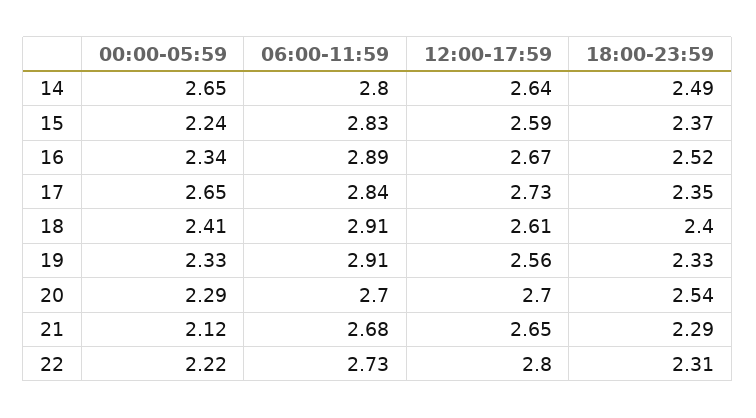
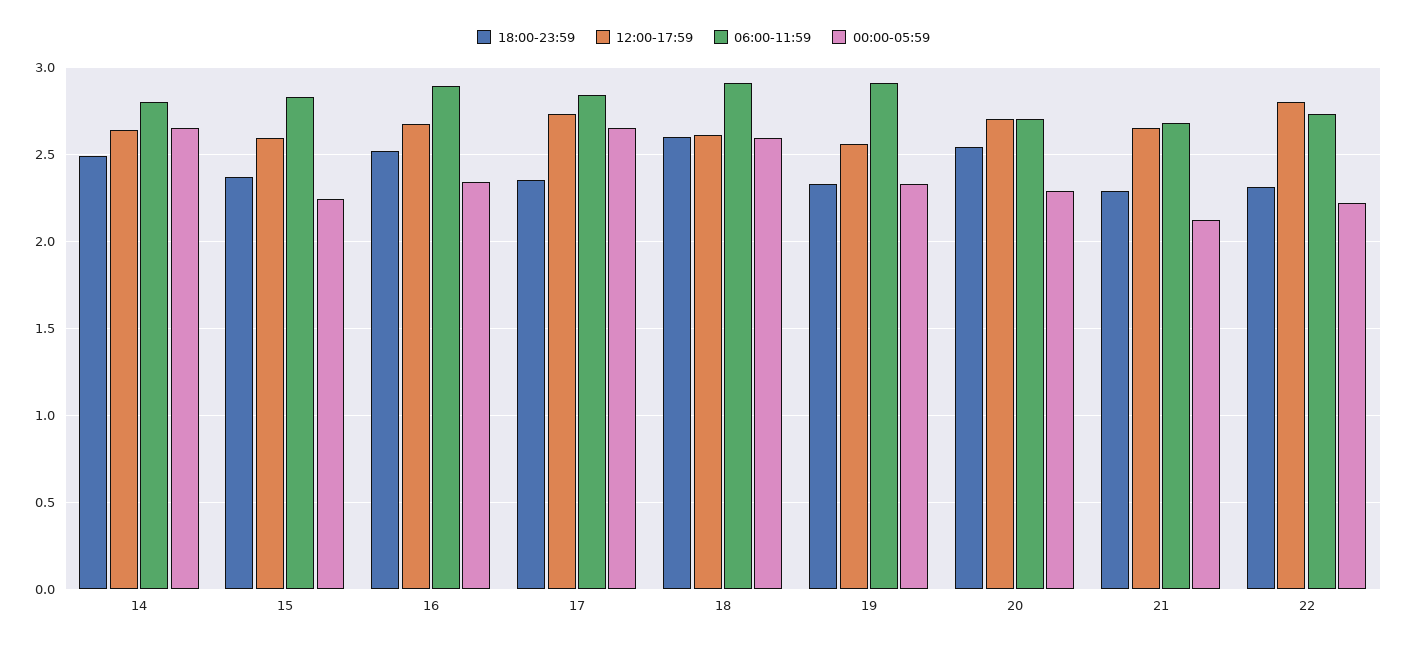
00:00-05:59, 18: 2.41 -> 2.6
18:00-23:59, 18: 2.4 -> 2.6

